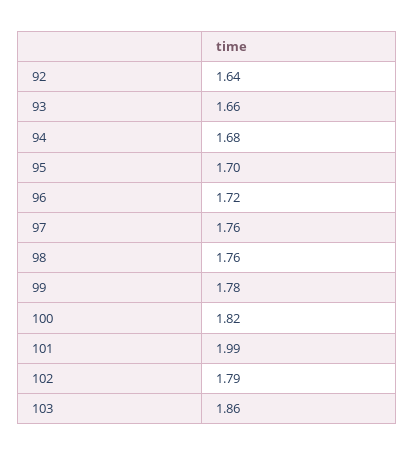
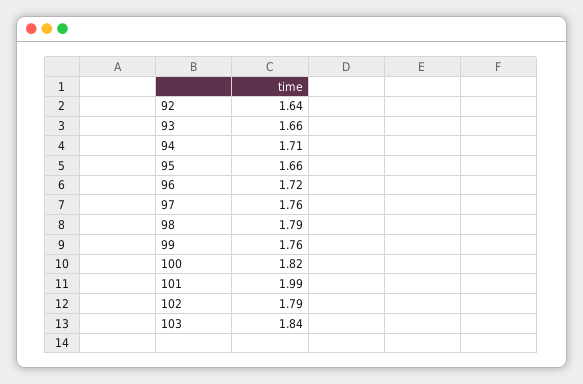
94: 1.68 -> 1.71
95: 1.7 -> 1.66
98: 1.76 -> 1.79
99: 1.78 -> 1.76
103: 1.86 -> 1.84

